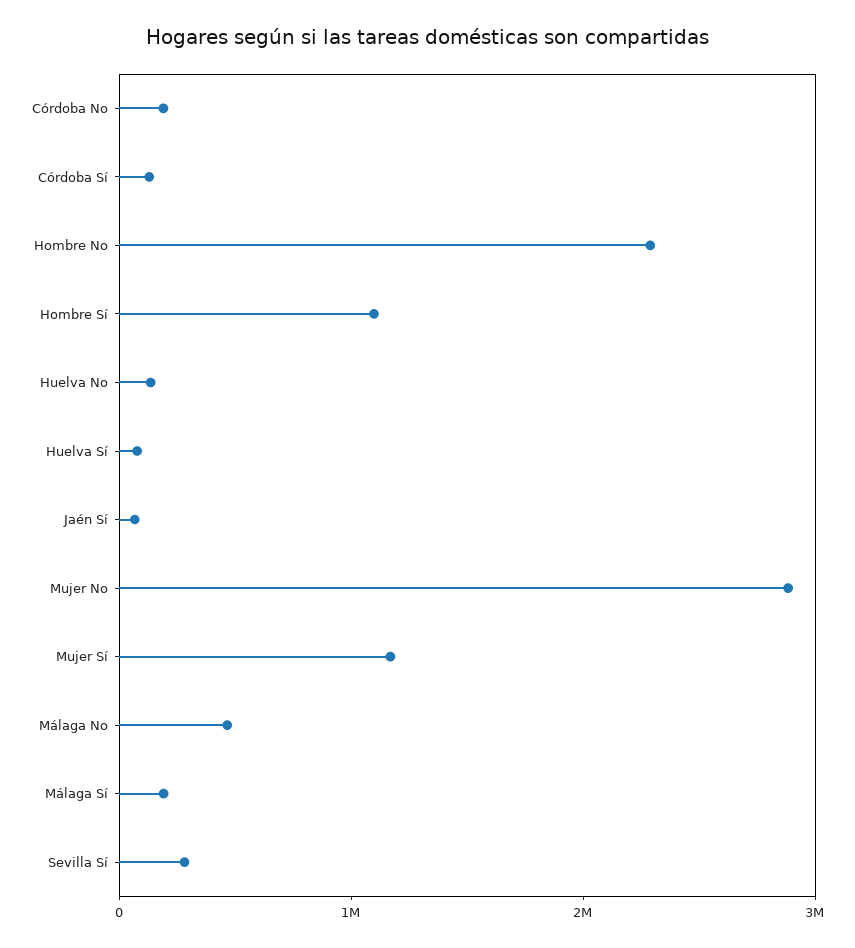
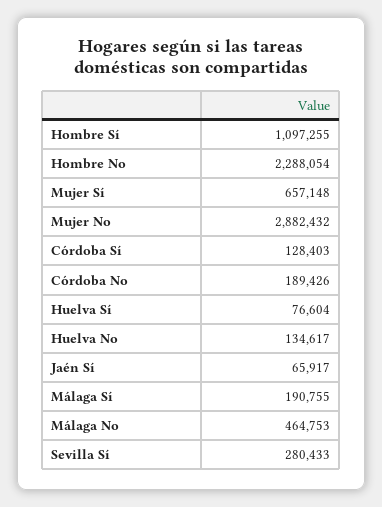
Mujer Sí: 1200000 -> 657148

